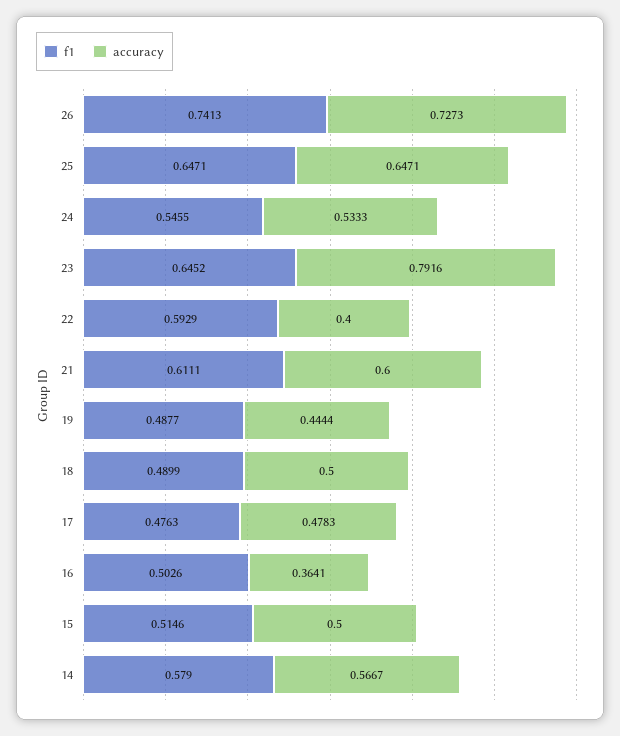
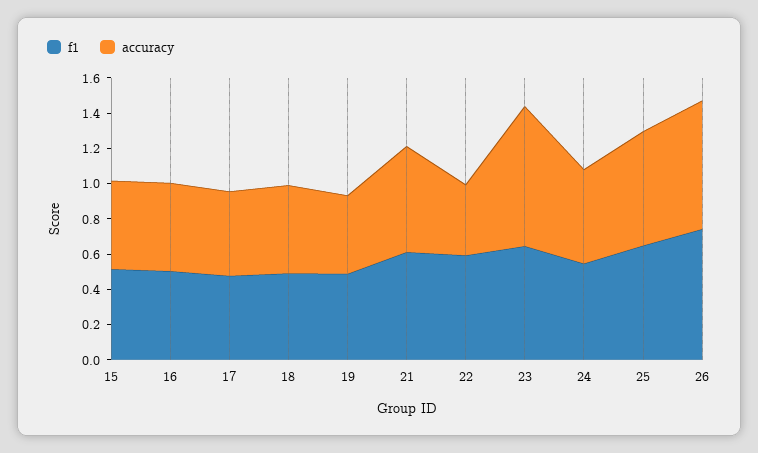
accuracy, 16: 0.3641 -> 0.5
f1, 14: 0.579 -> none
accuracy, 14: 0.5667 -> none

